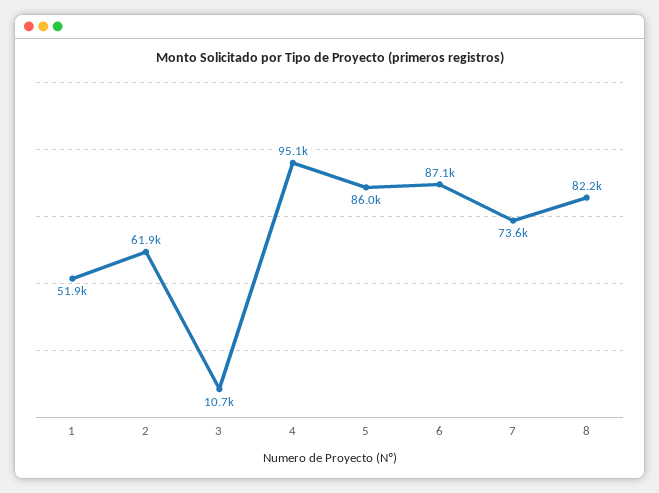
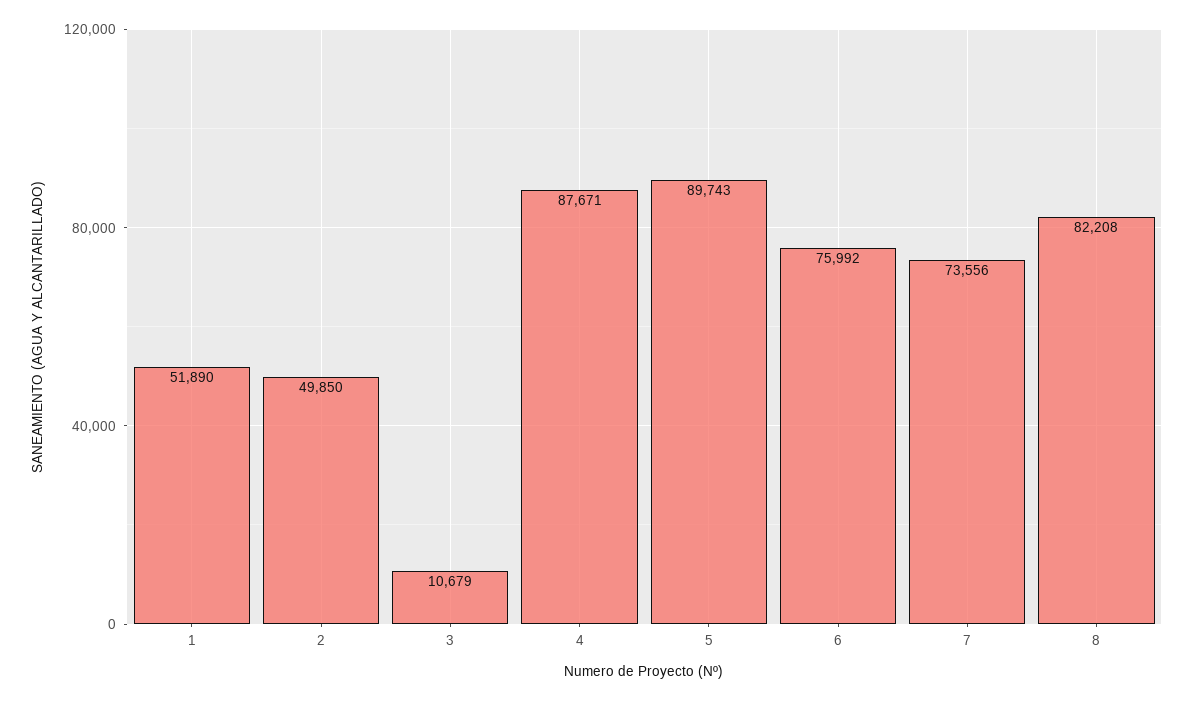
2: 61900 -> 49850
4: 95100 -> 87671
5: 86000 -> 89743
6: 87100 -> 75992

